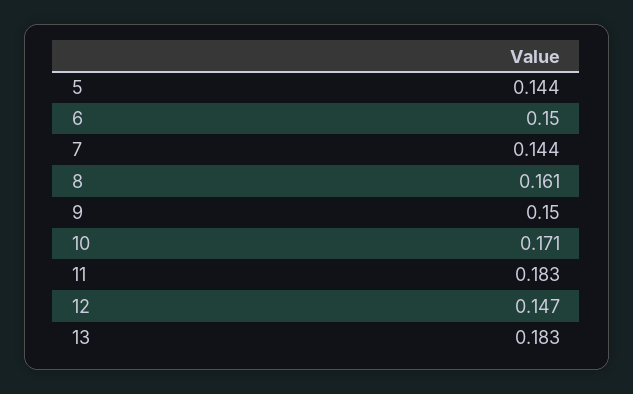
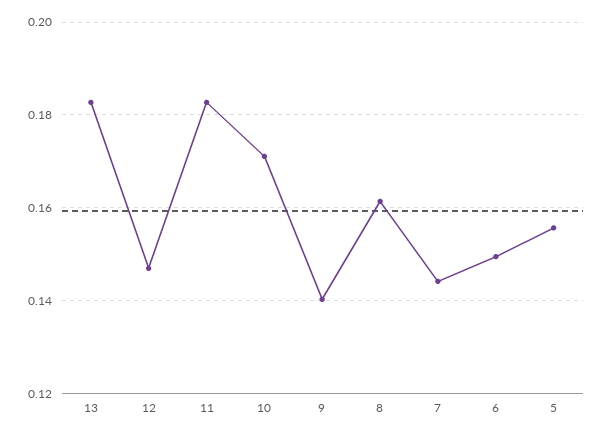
5: 0.144 -> 0.156
9: 0.15 -> 0.14

